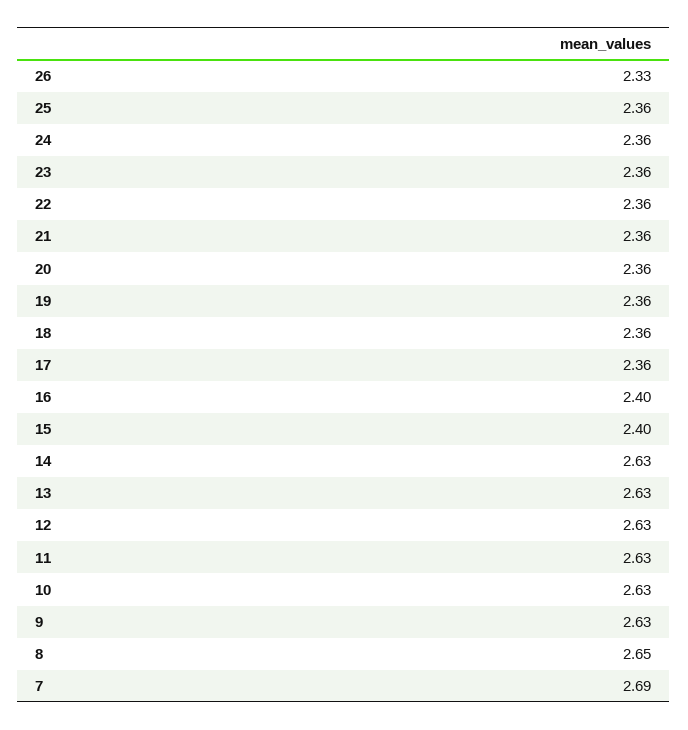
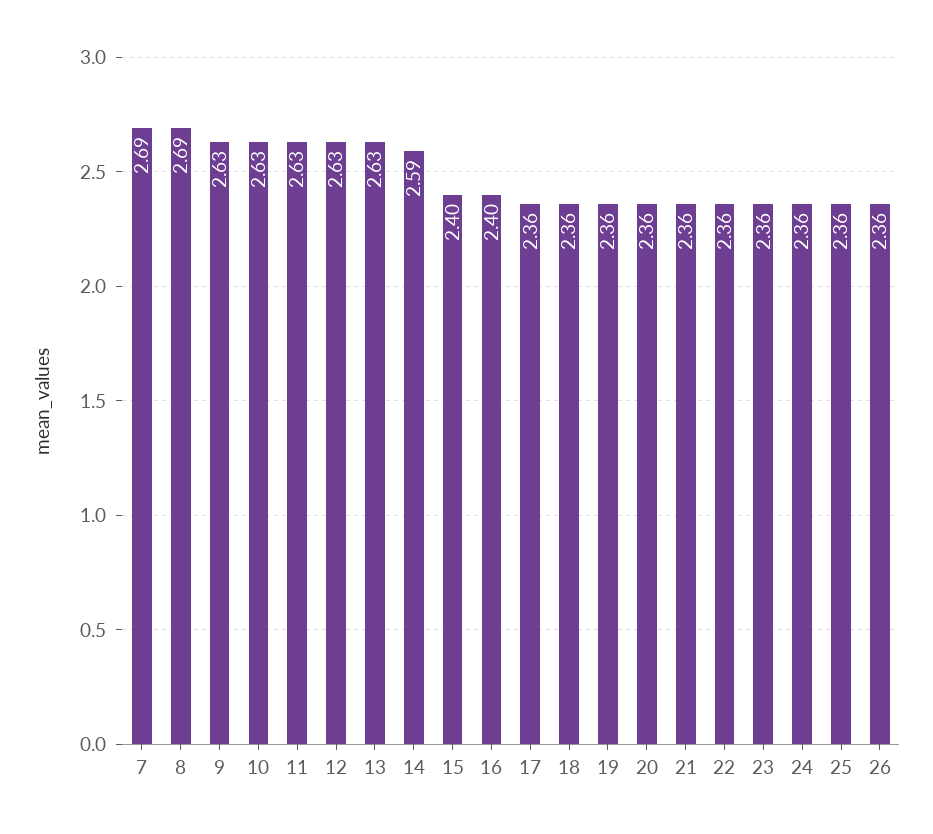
26: 2.33 -> 2.36
14: 2.63 -> 2.59
8: 2.65 -> 2.69

